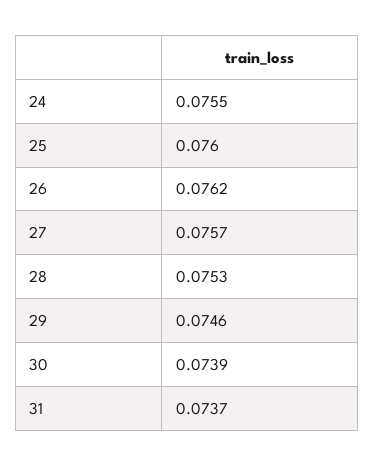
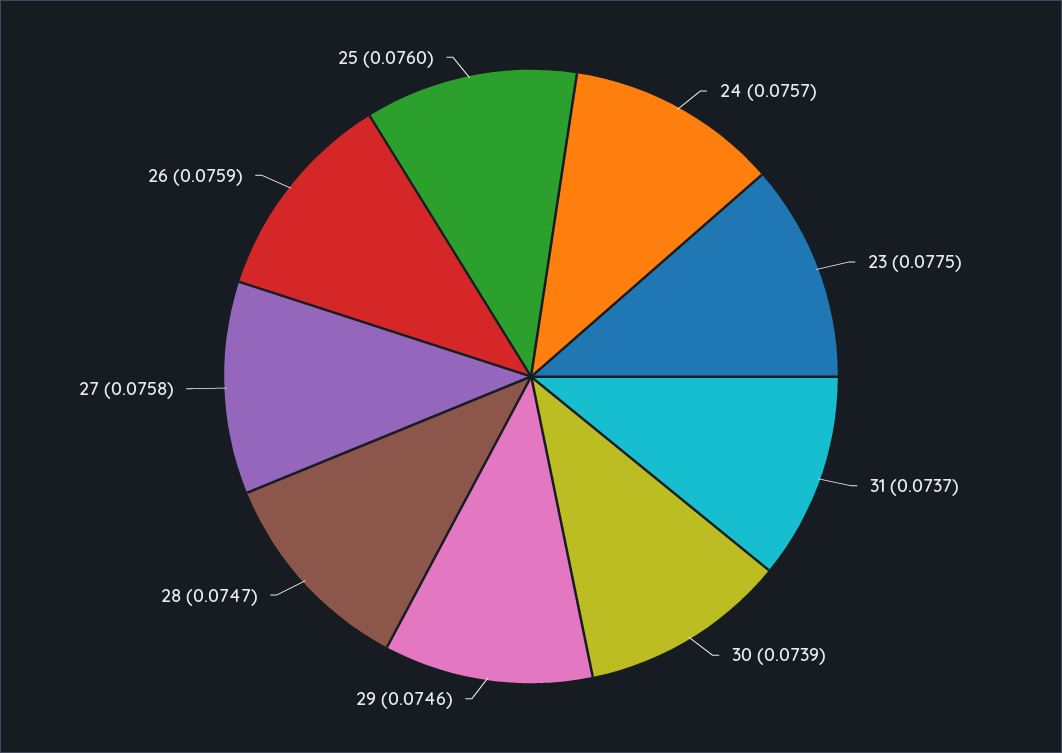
24: 0.0755 -> 0.0757
26: 0.0762 -> 0.0759
27: 0.0757 -> 0.0758
28: 0.0753 -> 0.0747
23: none -> 0.0775

